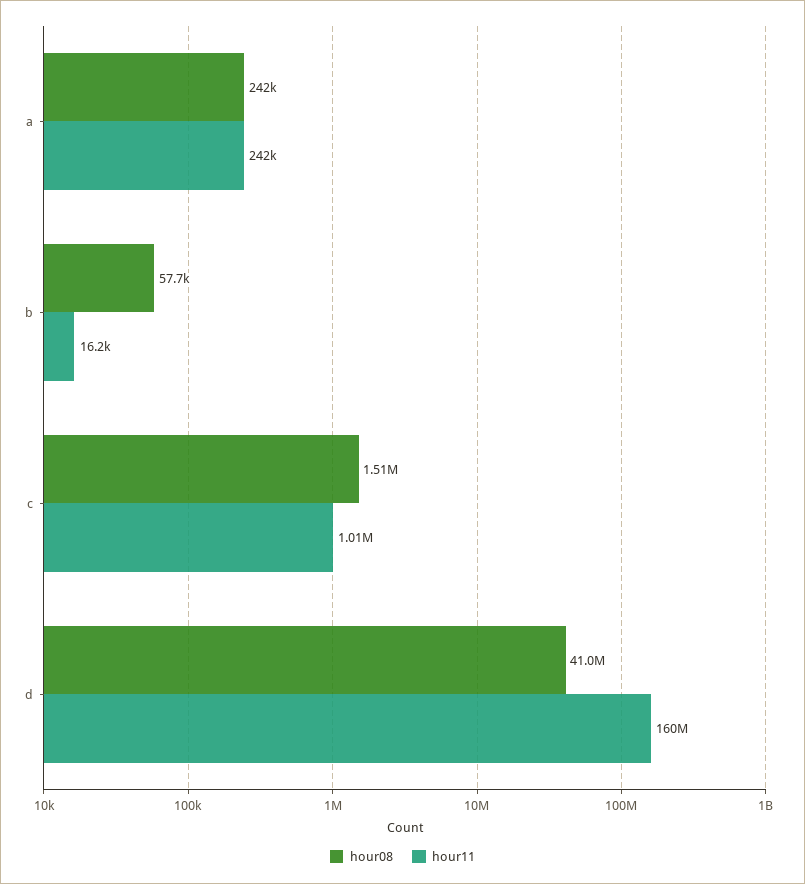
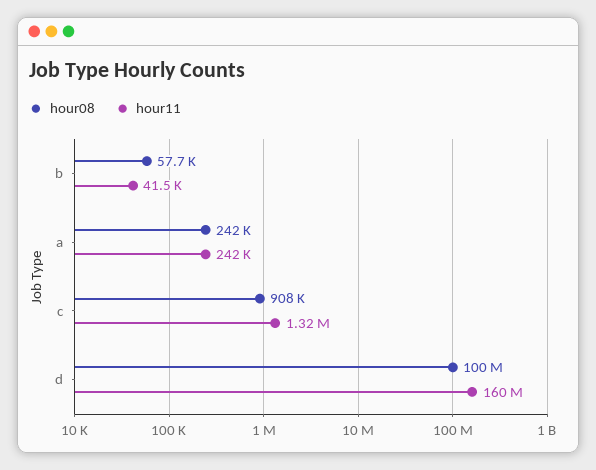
hour11, b: 16200 -> 41500
hour08, c: 1510000 -> 908000
hour11, c: 1010000 -> 1320000
hour08, d: 41000000 -> 100000000

